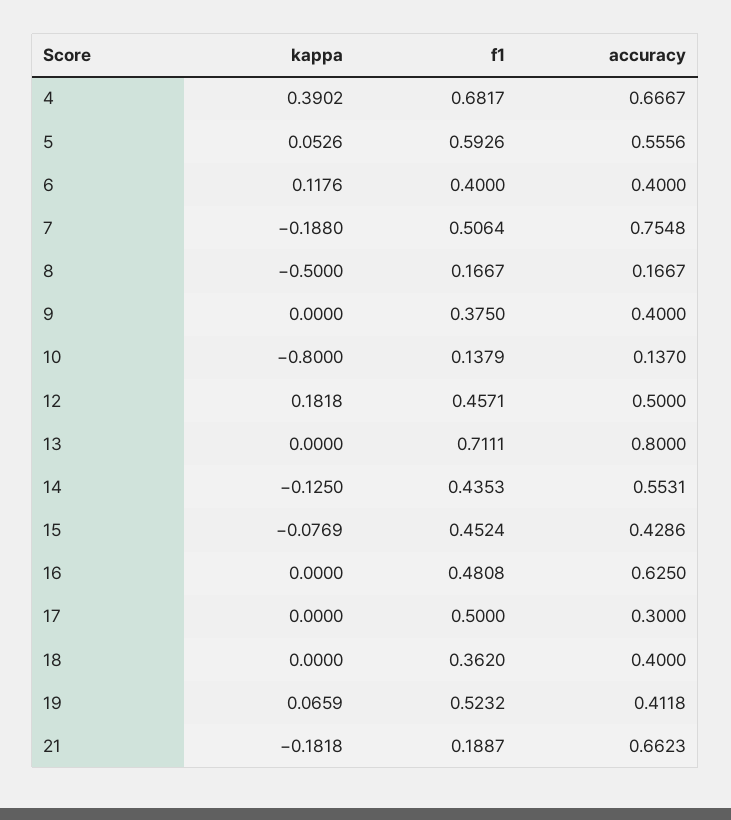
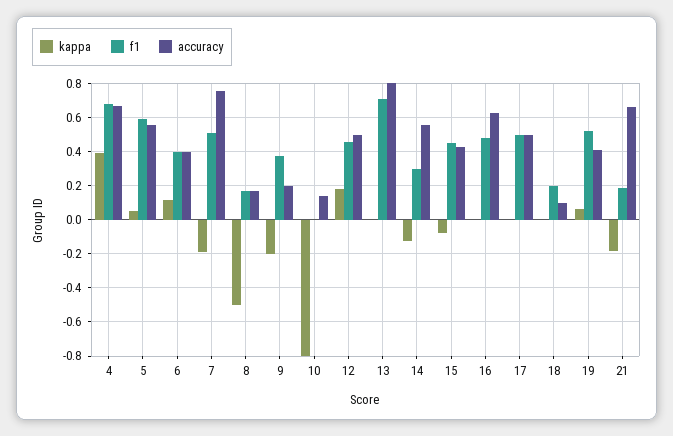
kappa, 9: 0 -> -0.2
accuracy, 9: 0.4 -> 0.2
f1, 10: 0.1379 -> 0
f1, 14: 0.4353 -> 0.3
accuracy, 17: 0.3 -> 0.5
f1, 18: 0.362 -> 0.2
accuracy, 18: 0.4 -> 0.1

